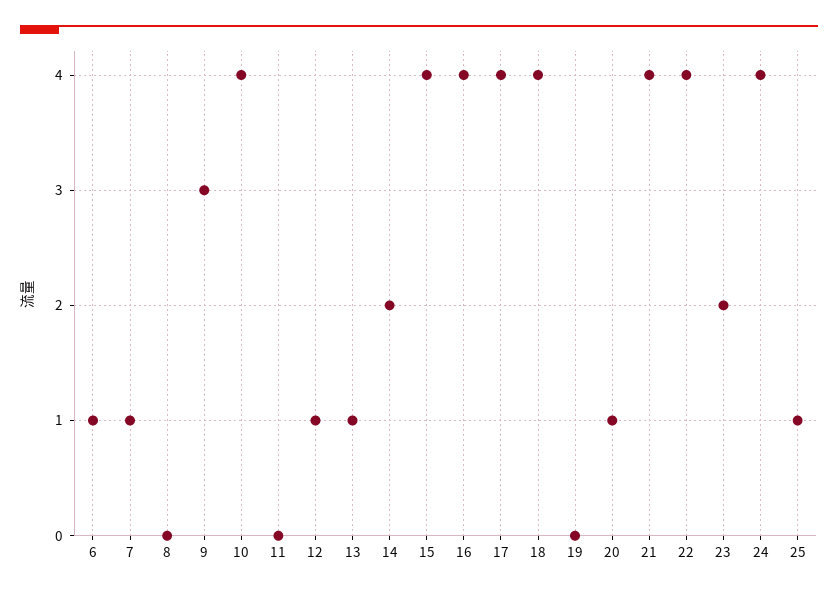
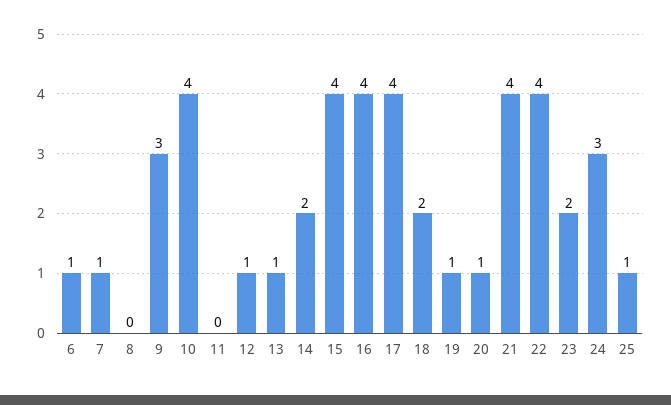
18: 4 -> 2
19: 0 -> 1
24: 4 -> 3

